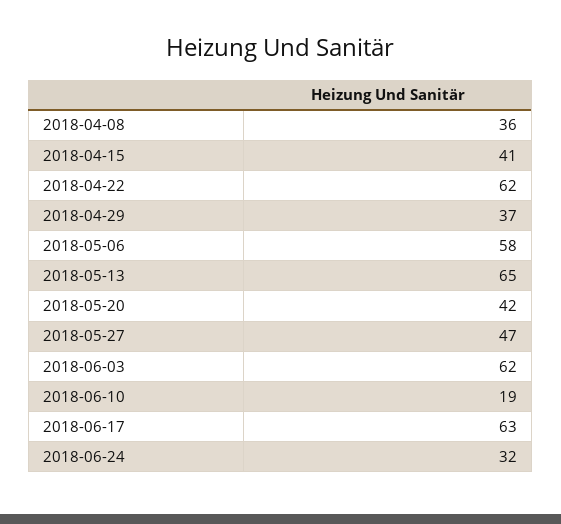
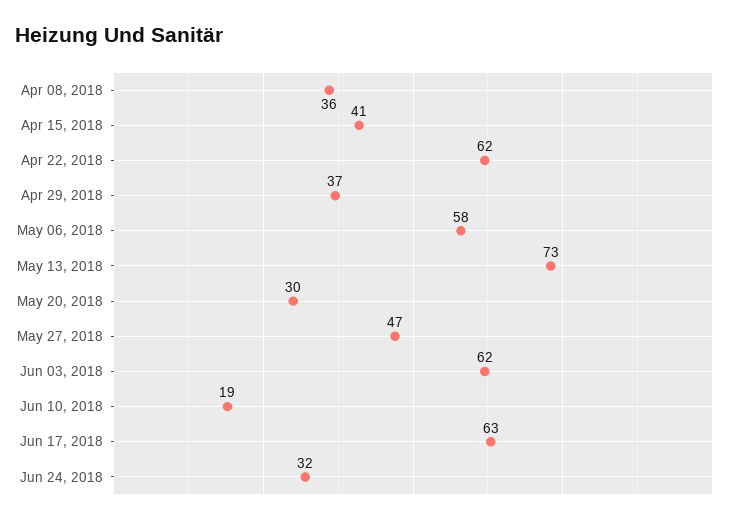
2018-05-13: 65 -> 73
2018-05-20: 42 -> 30

